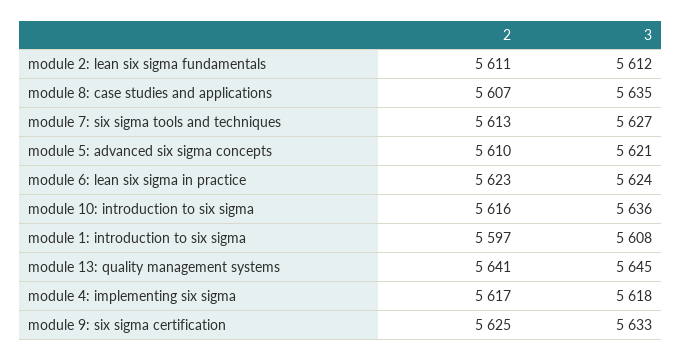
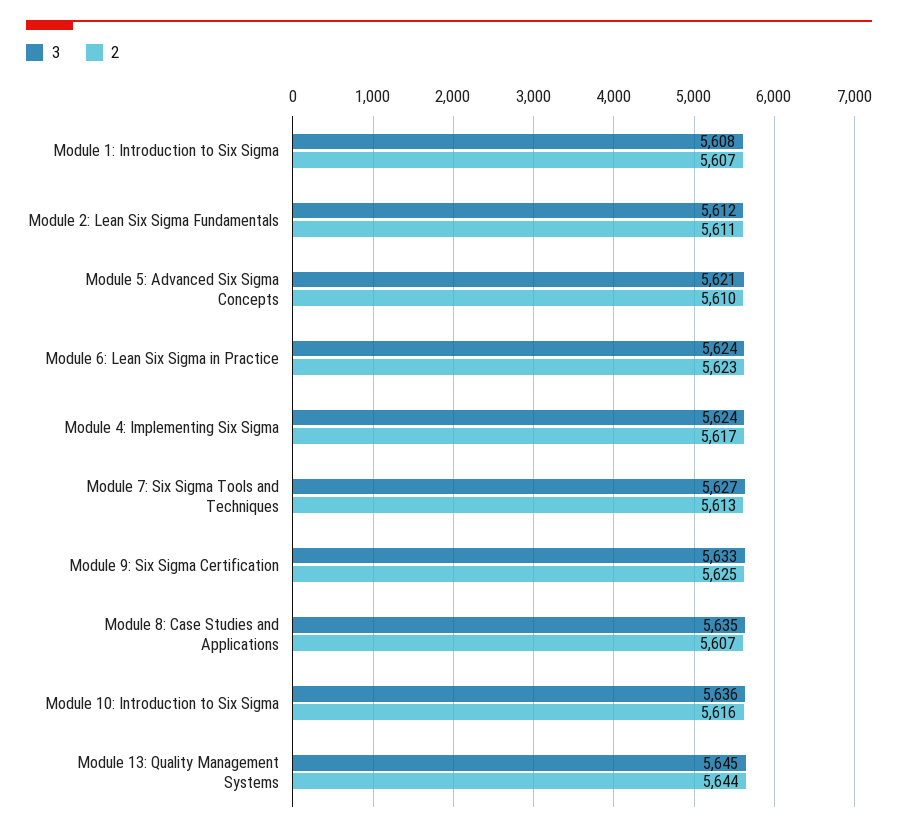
2, module 1: introduction to six sigma: 5597 -> 5607
2, module 13: quality management systems: 5641 -> 5644
3, module 4: implementing six sigma: 5618 -> 5624

